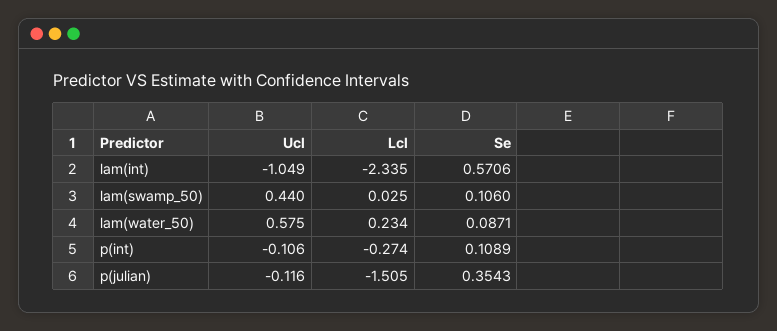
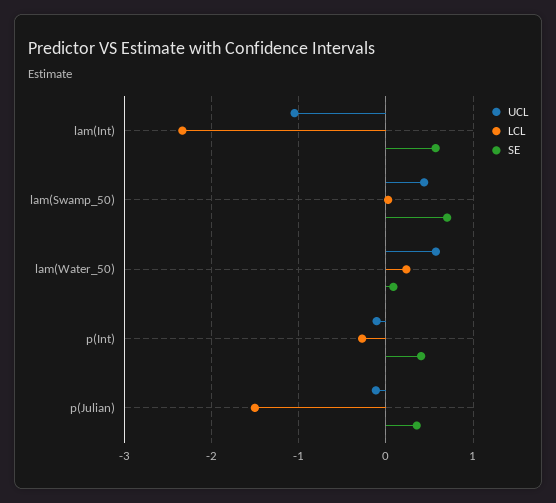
Se, lam(swamp_50): 0.106 -> 0.7
Se, p(int): 0.1089 -> 0.4

